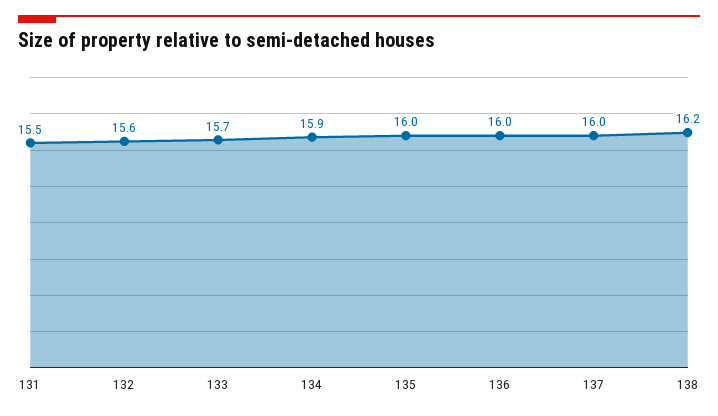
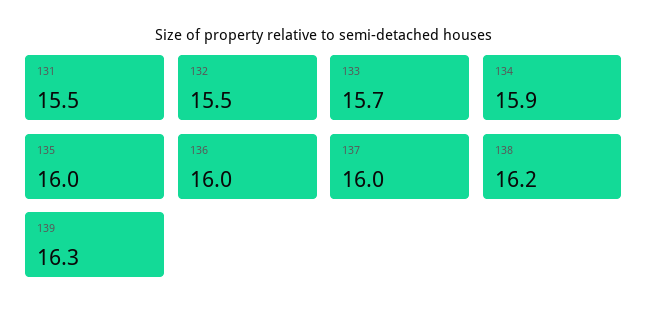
132: 15.6 -> 15.5
139: none -> 16.3

